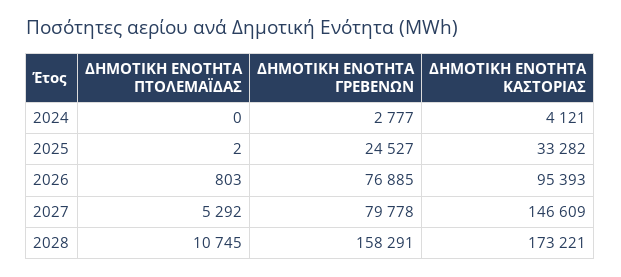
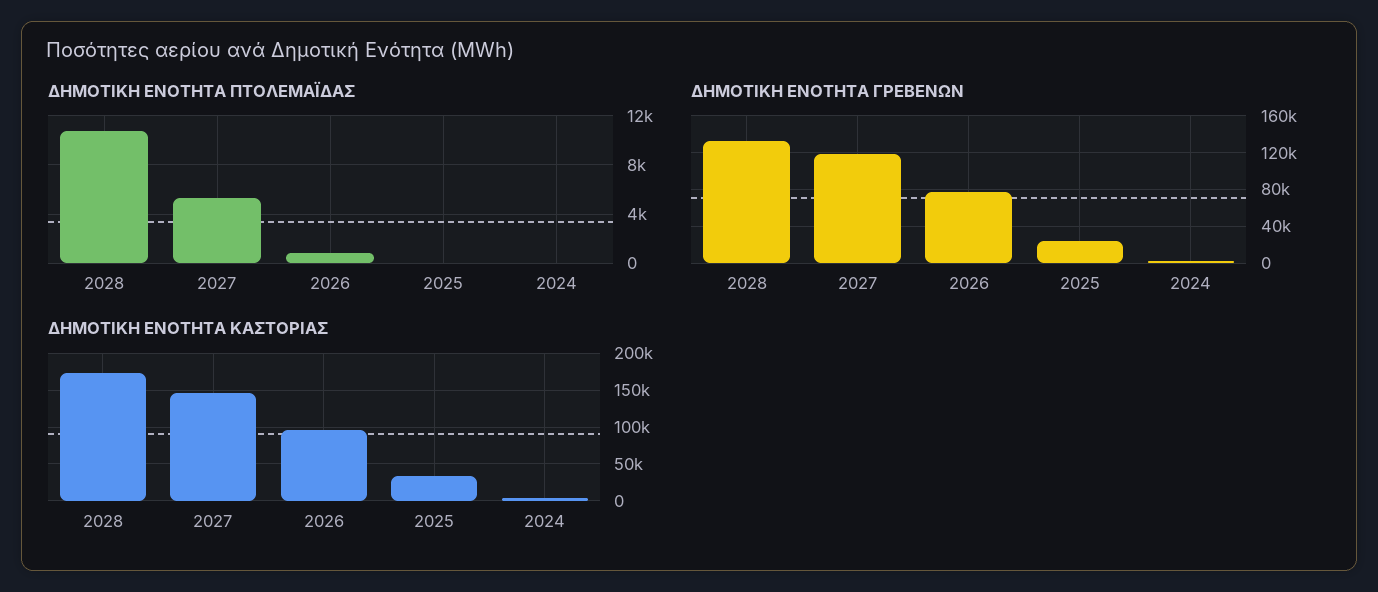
ΔΗΜΟΤΙΚΗ ΕΝΟΤΗΤΑ ΓΡΕΒΕΝΩΝ, 2027: 79778 -> 120000
ΔΗΜΟΤΙΚΗ ΕΝΟΤΗΤΑ ΓΡΕΒΕΝΩΝ, 2028: 158291 -> 130000

